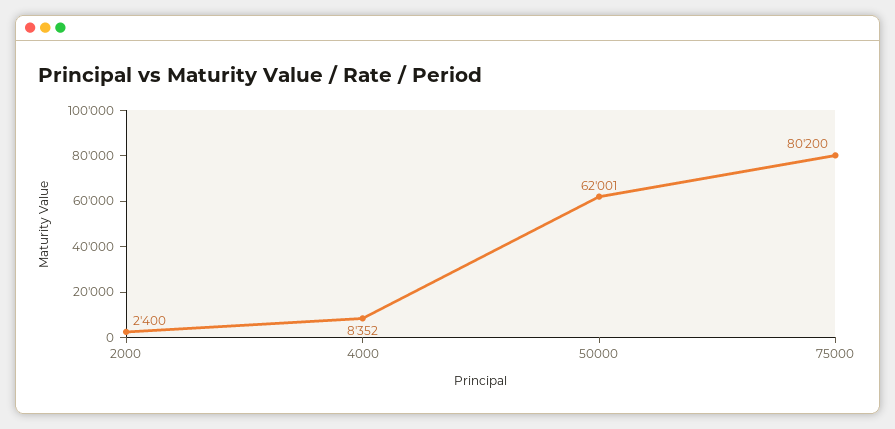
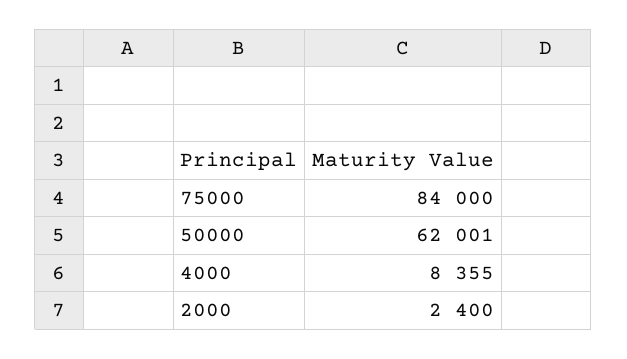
4000: 8352 -> 8355
75000: 80200 -> 84000

